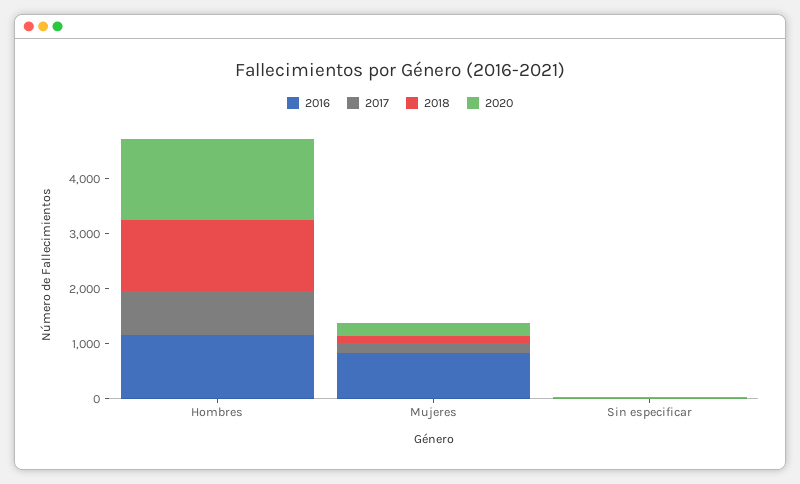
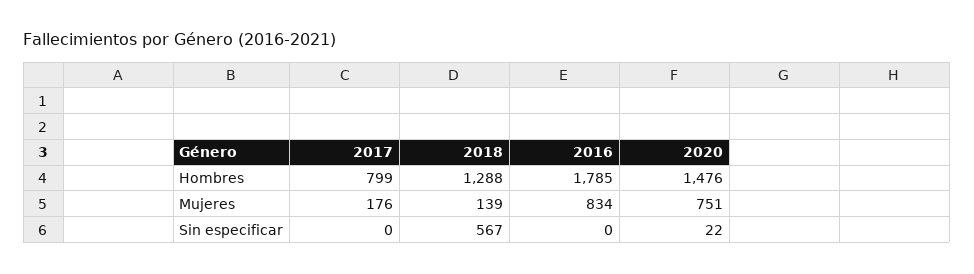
2016, Hombres: 1200 -> 1785
2020, Mujeres: 200 -> 751
2018, Sin especificar: 0 -> 567

